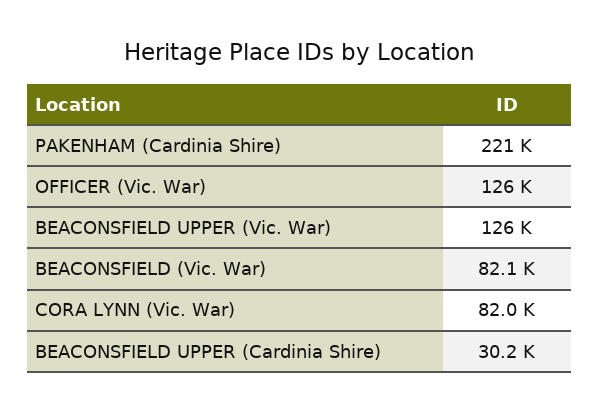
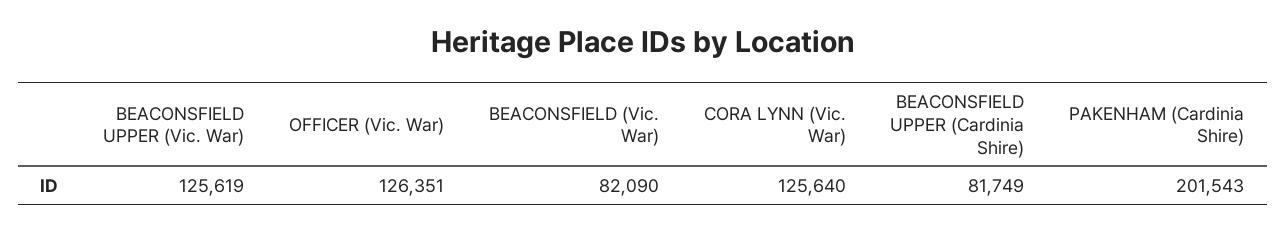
PAKENHAM (Cardinia Shire): 221000 -> 201543
CORA LYNN (Vic. War): 82000 -> 125640
BEACONSFIELD UPPER (Cardinia Shire): 30200 -> 81749

